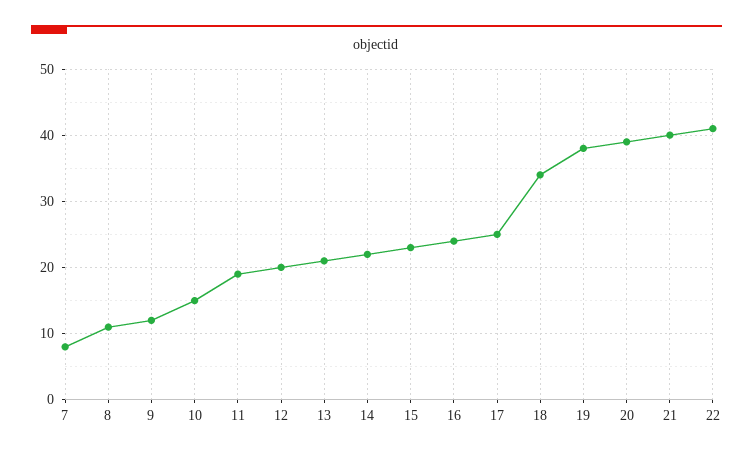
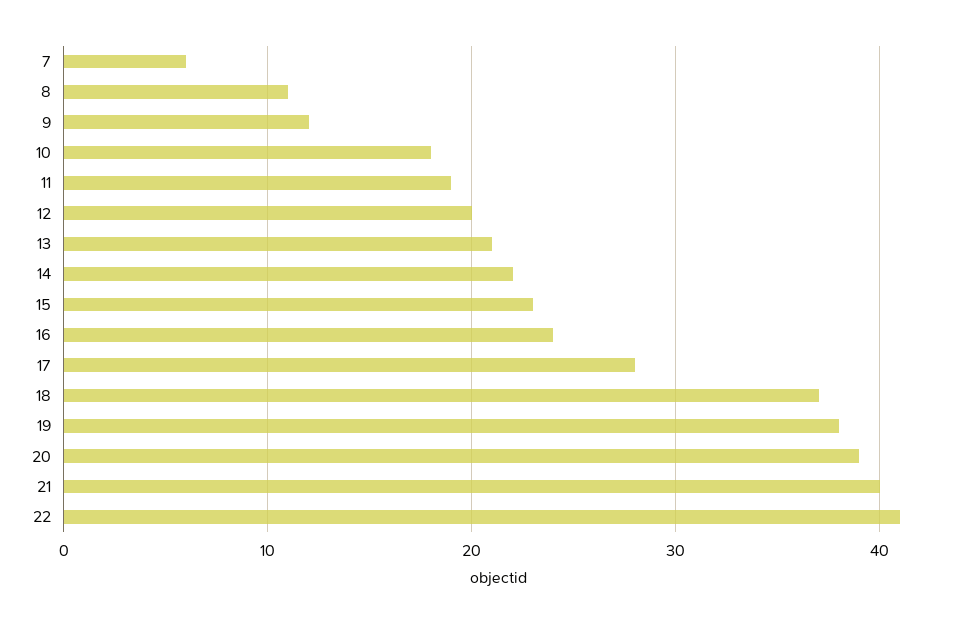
7: 8 -> 6
10: 15 -> 18
17: 25 -> 28
18: 34 -> 37

